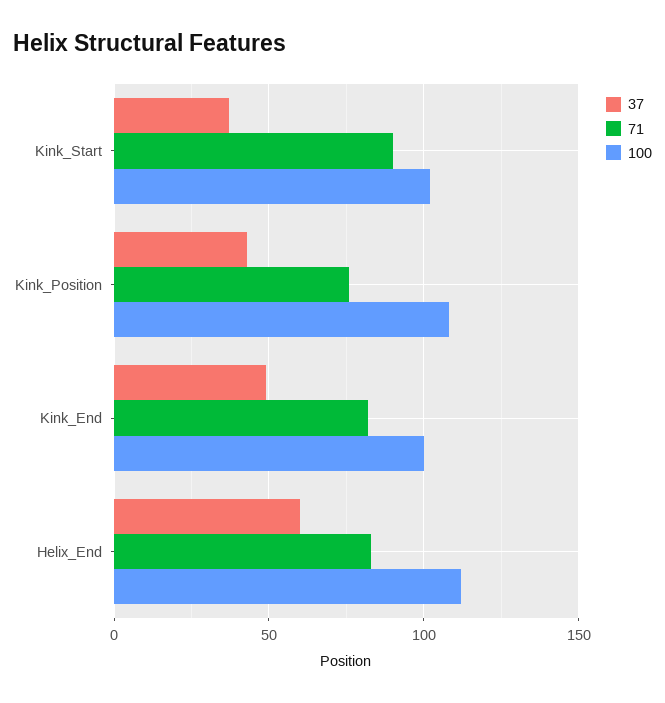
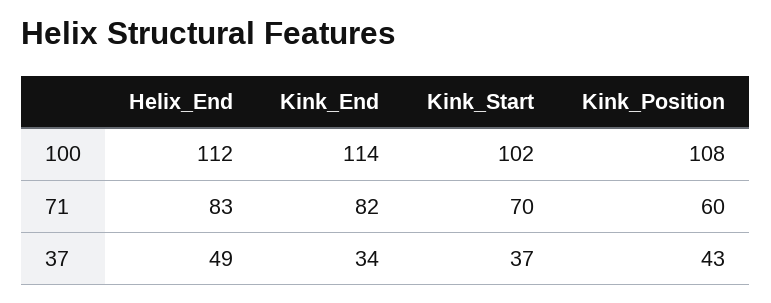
71, Kink_Start: 90 -> 70
71, Kink_Position: 75 -> 60
37, Kink_End: 50 -> 34
100, Kink_End: 100 -> 114
37, Helix_End: 60 -> 49

